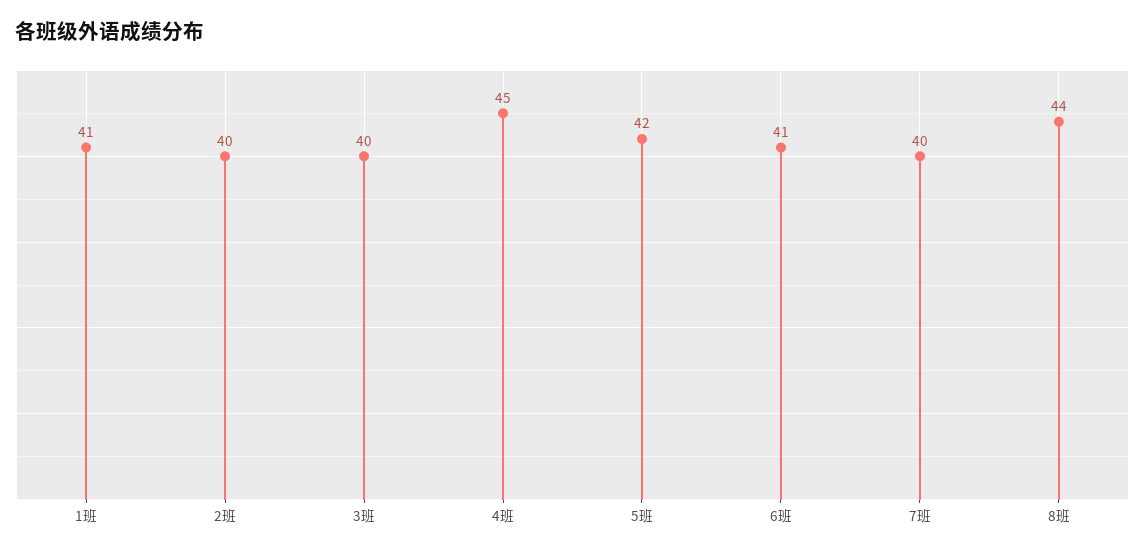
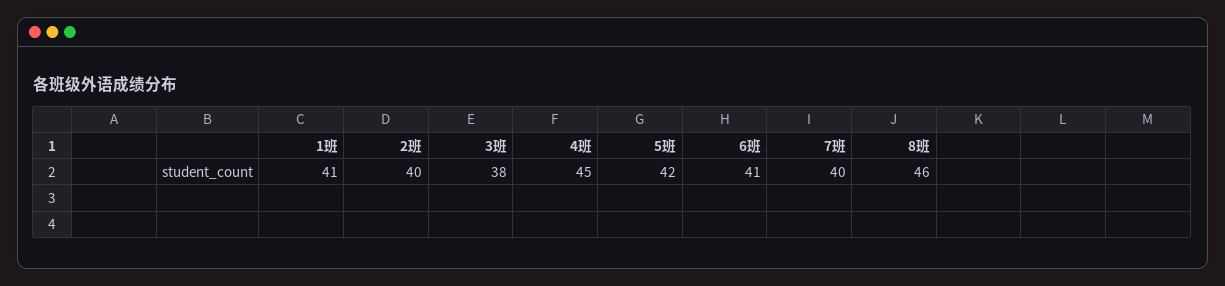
3班: 40 -> 38
8班: 44 -> 46

